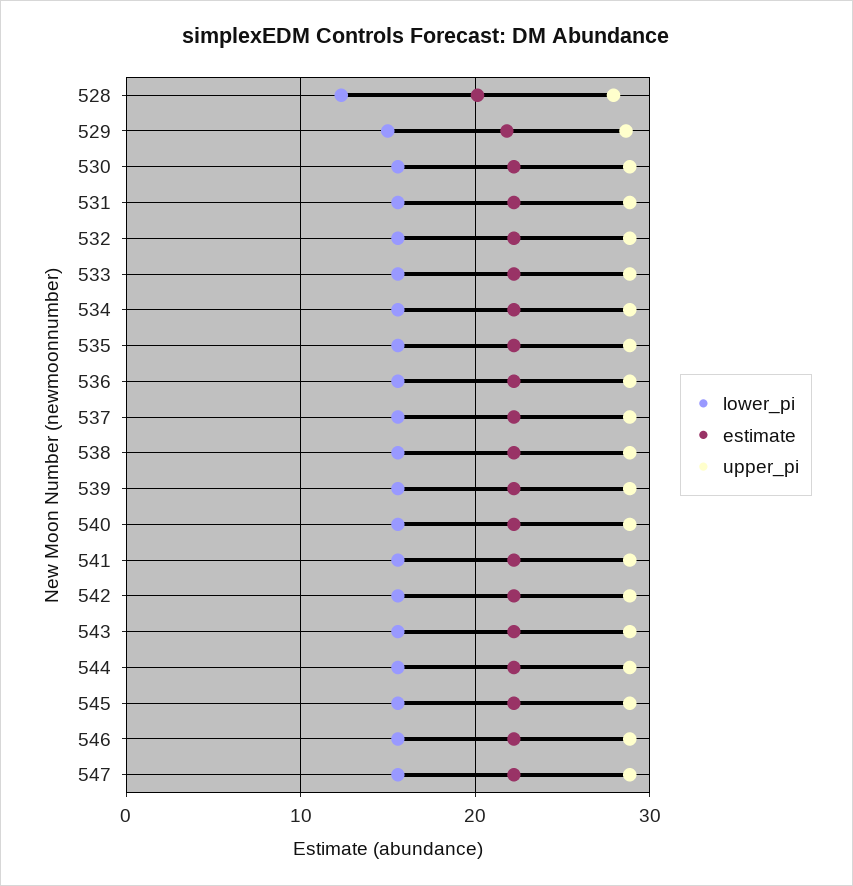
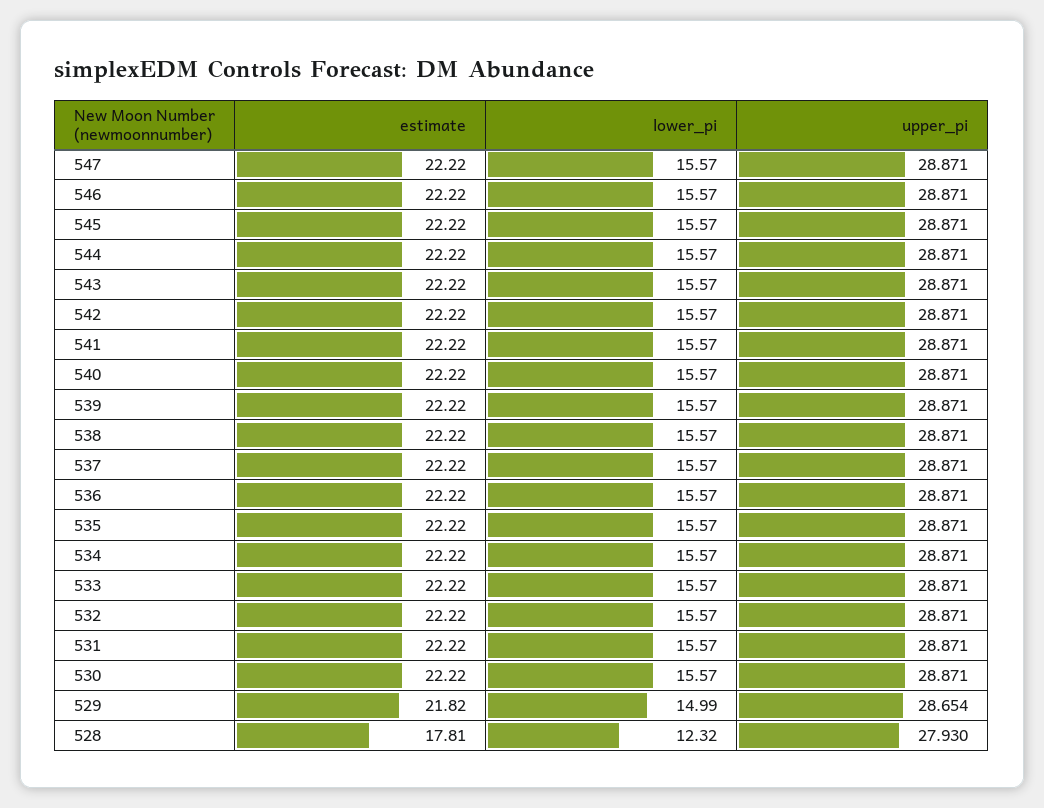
estimate, 528: 20 -> 17.81

